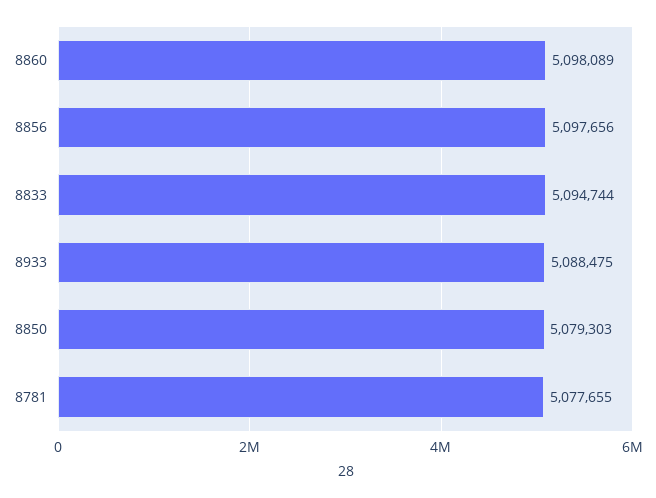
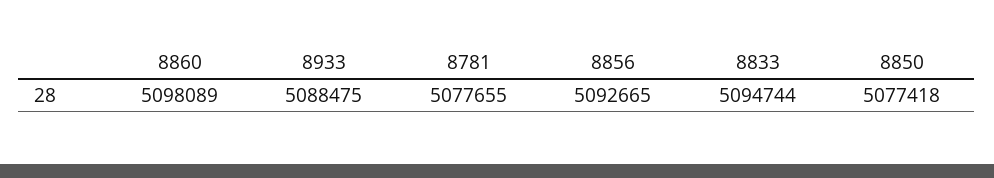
8856: 5097656 -> 5092665
8850: 5079303 -> 5077418

